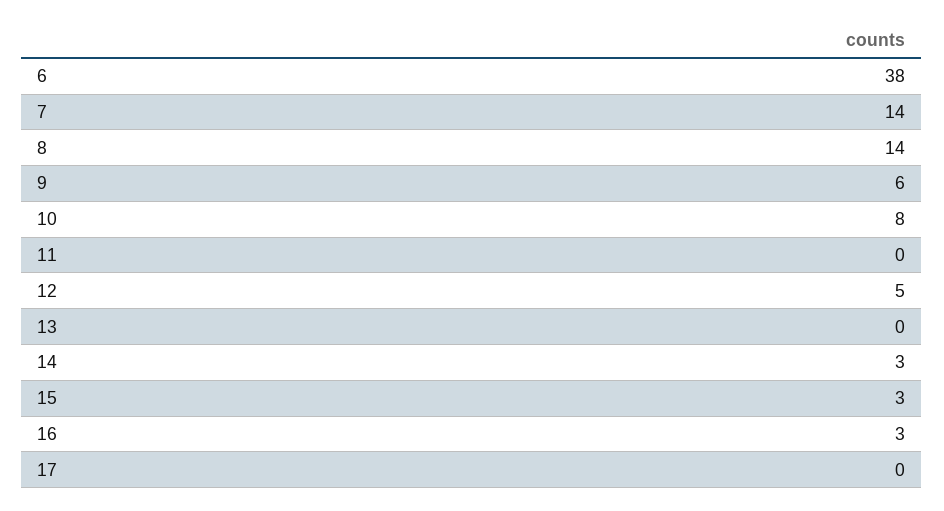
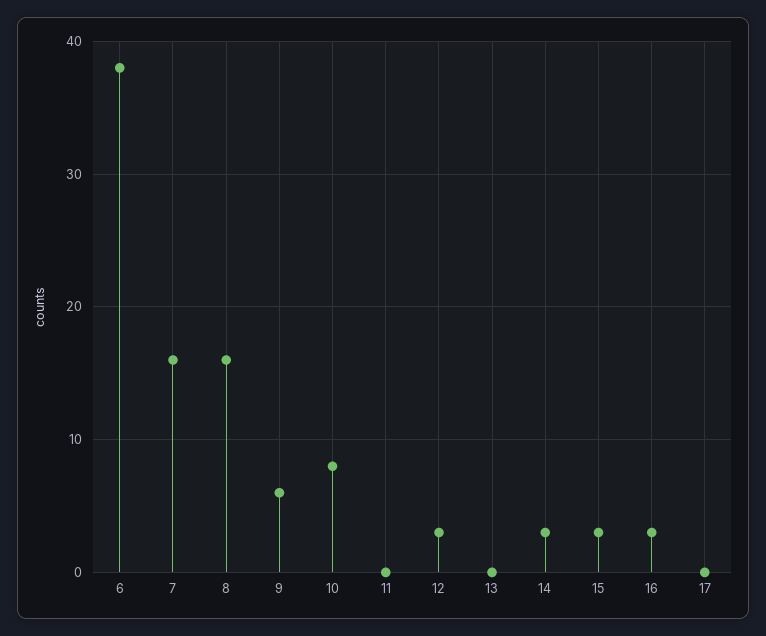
7: 14 -> 16
8: 14 -> 16
12: 5 -> 3

